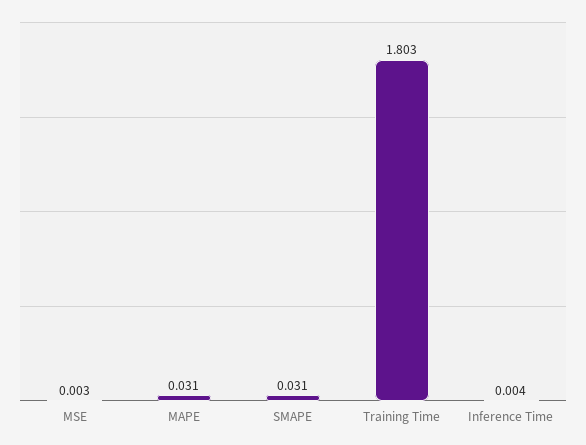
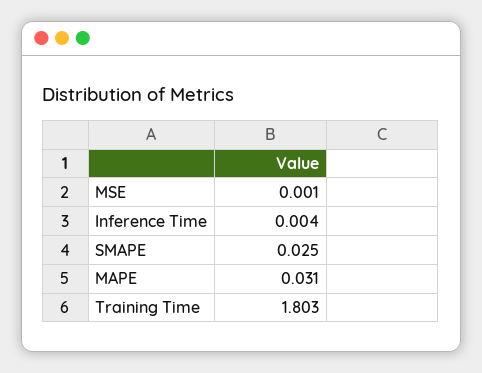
MSE: 0.003 -> 0.001
SMAPE: 0.031 -> 0.025

